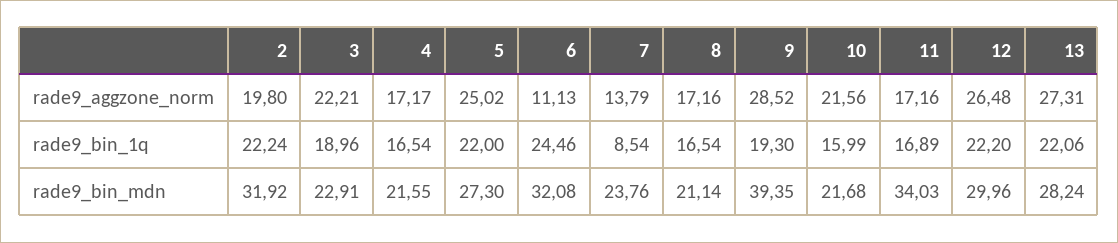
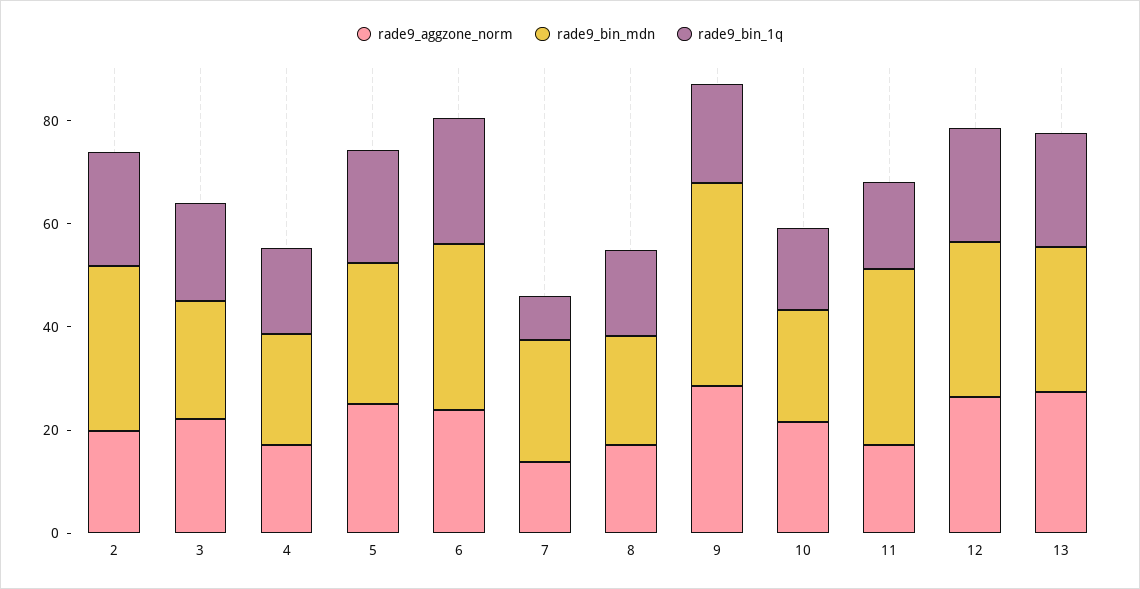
rade9_aggzone_norm, 6: 11.13 -> 25

